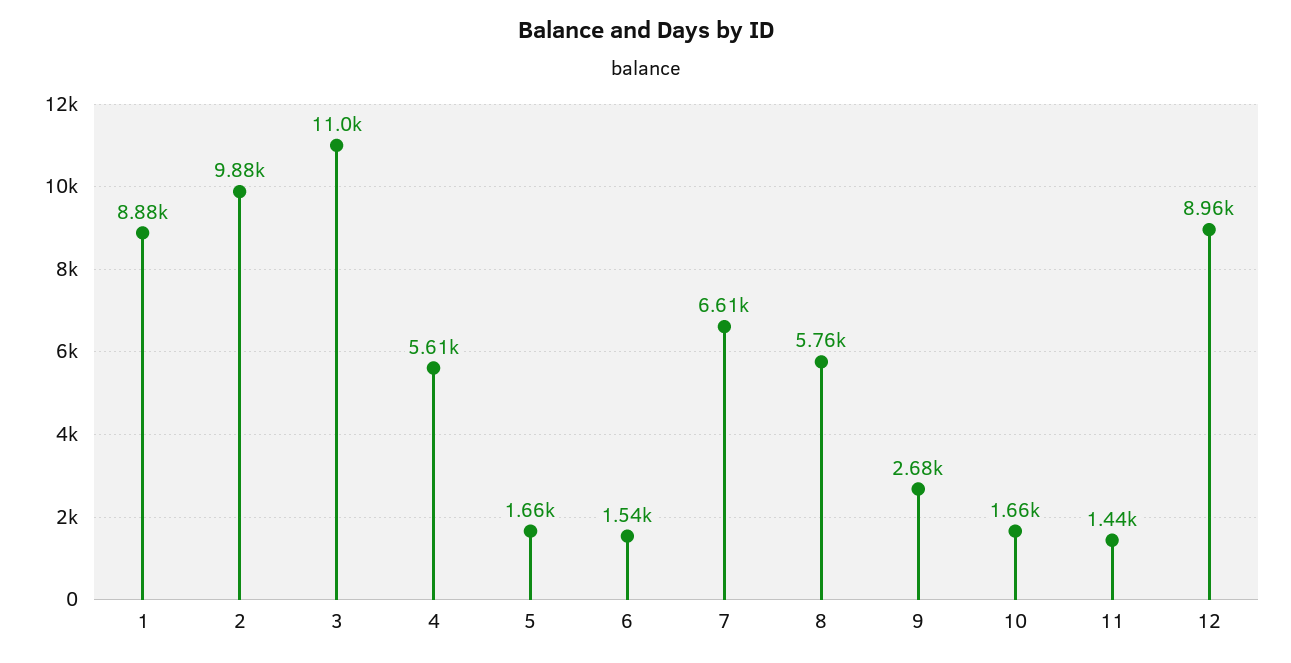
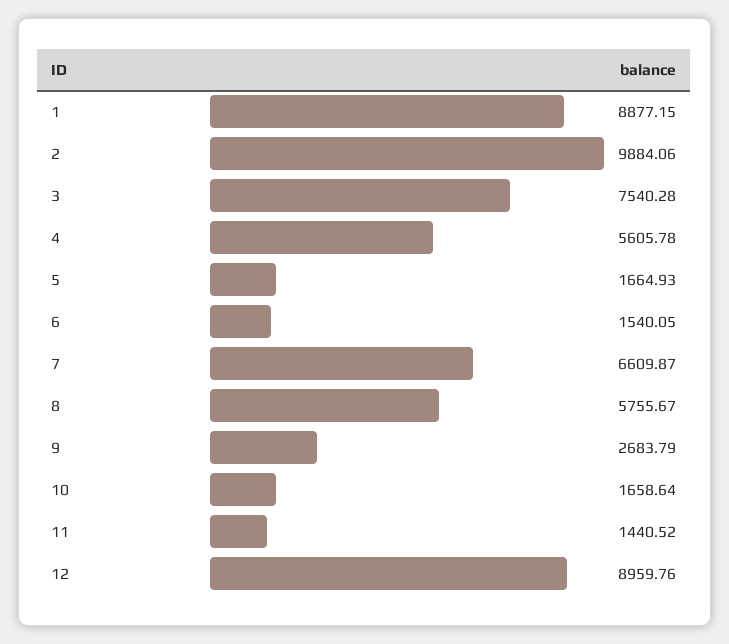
3: 11000 -> 7540.28

